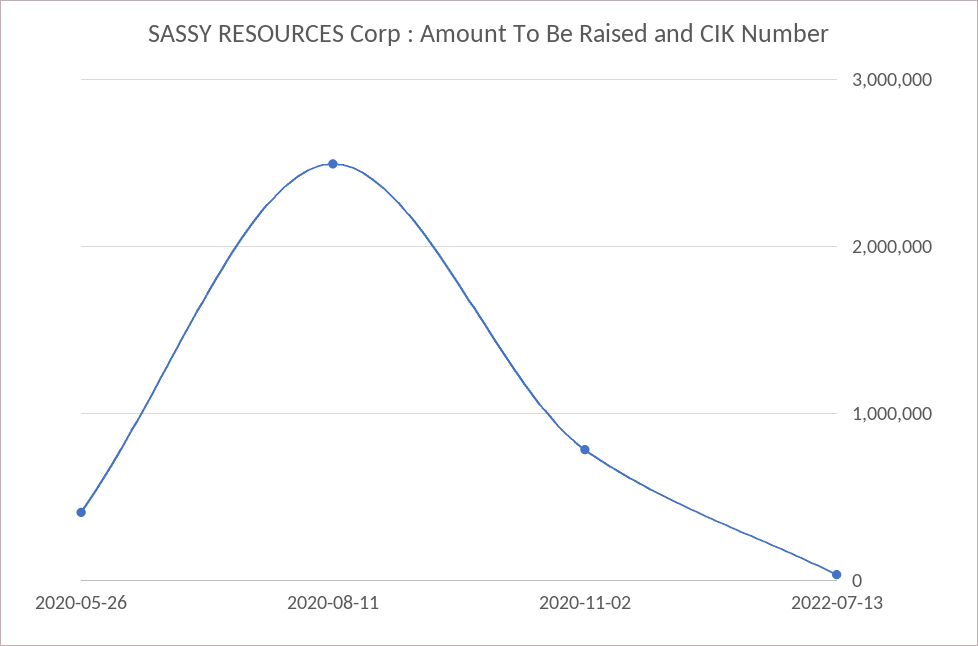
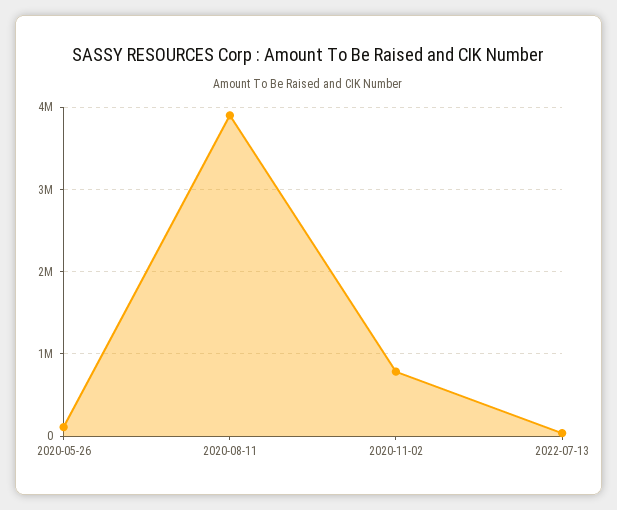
2020-05-26: 400000 -> 100000
2020-08-11: 2500000 -> 3900000

